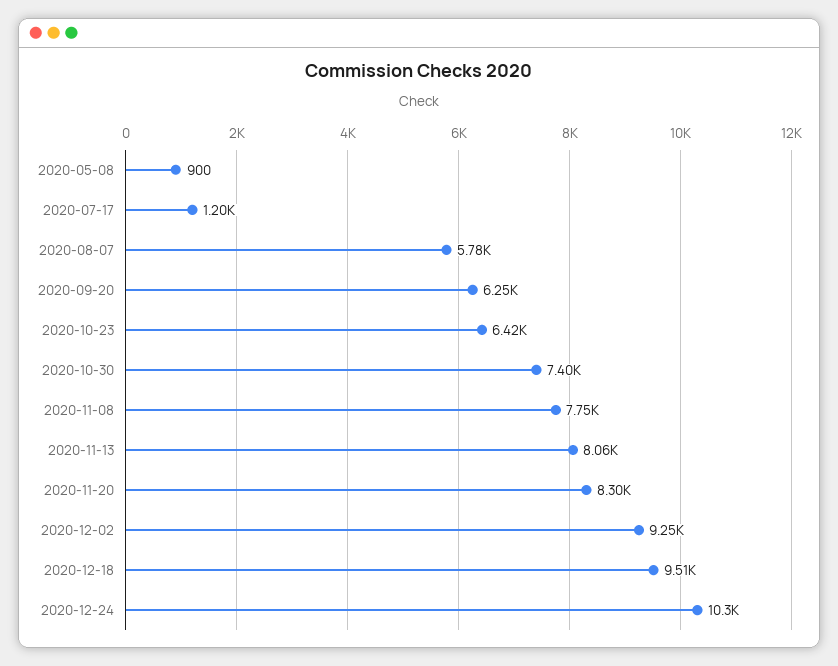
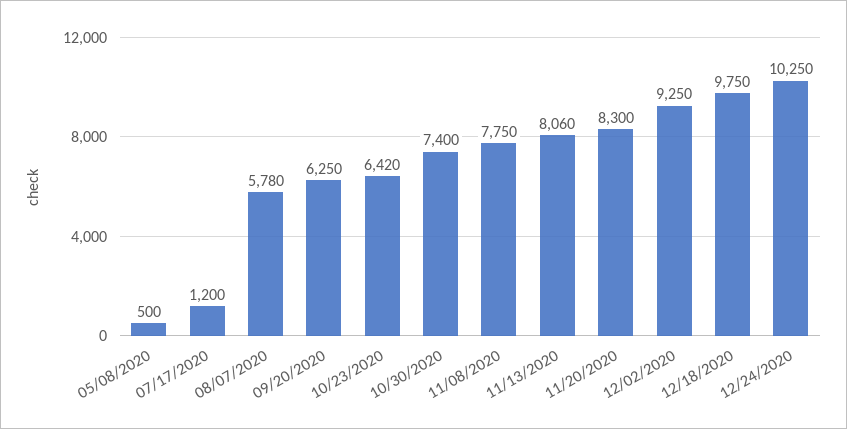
2020-05-08: 900 -> 500
2020-12-18: 9510 -> 9750

